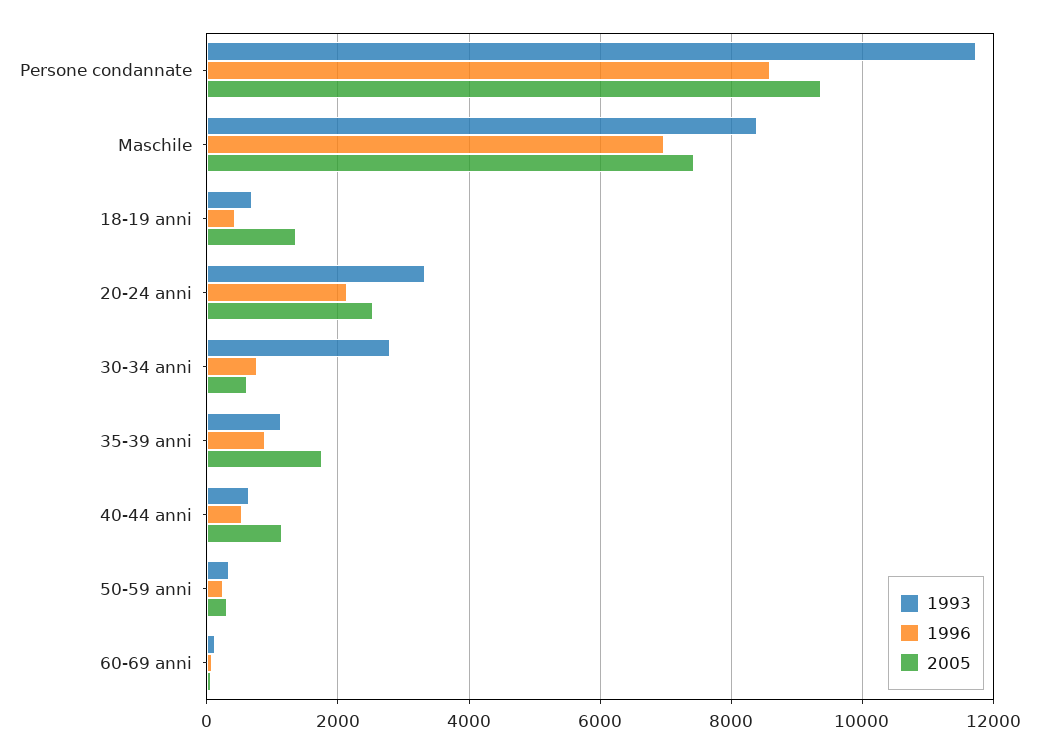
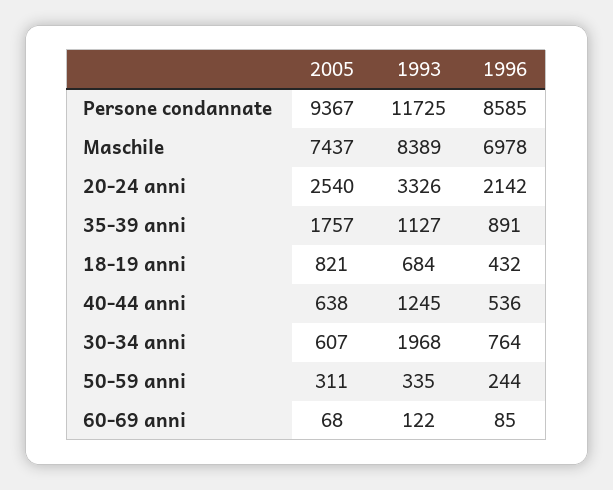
2005, 18-19 anni: 1400 -> 821
1993, 30-34 anni: 2800 -> 1968
1993, 40-44 anni: 600 -> 1245
2005, 40-44 anni: 1200 -> 638

